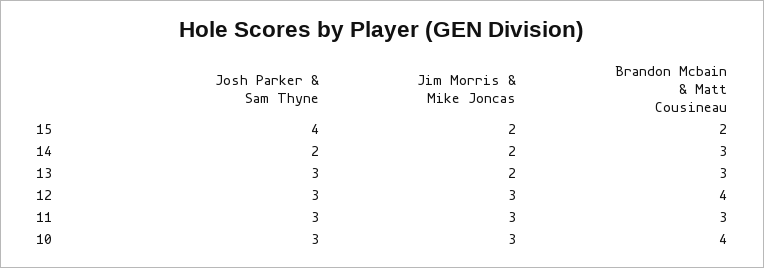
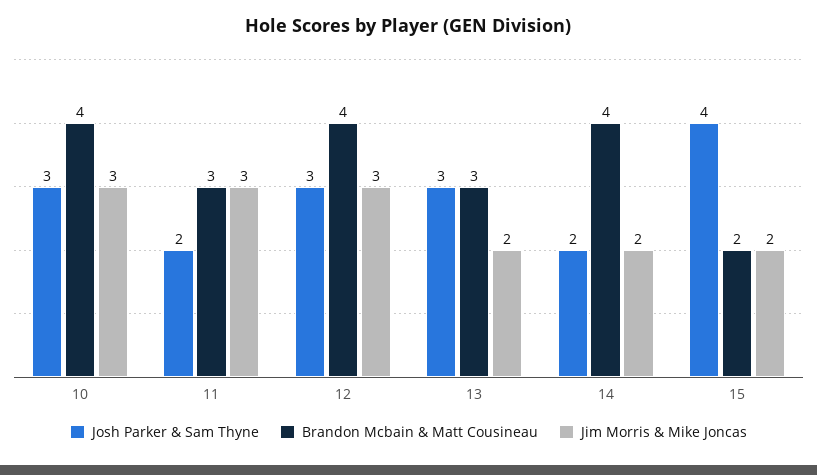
Brandon Mcbain & Matt Cousineau, 14: 3 -> 4
Josh Parker & Sam Thyne, 11: 3 -> 2

